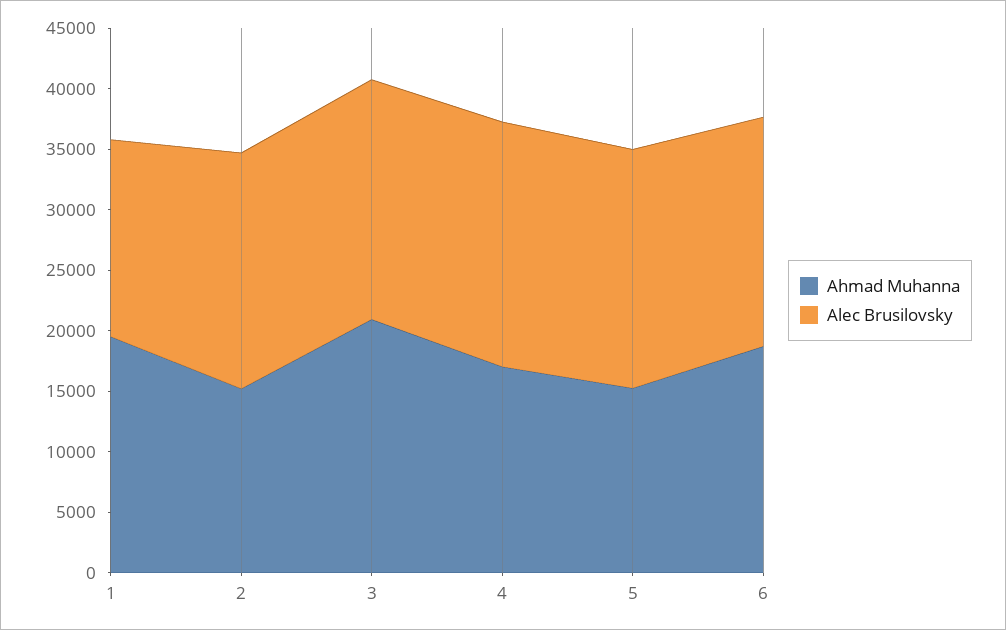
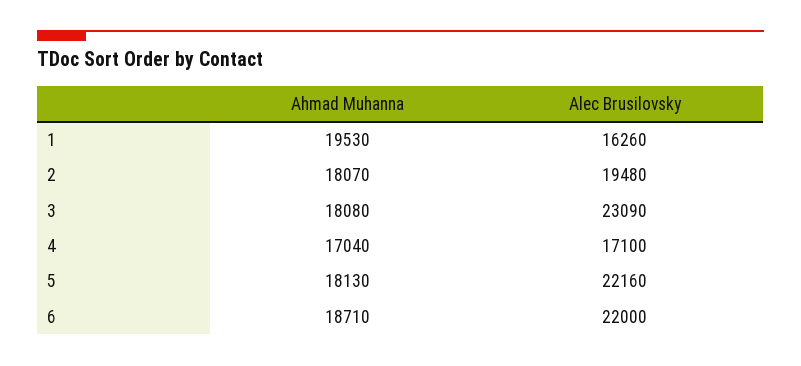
Ahmad Muhanna, 2: 15000 -> 18070
Ahmad Muhanna, 3: 21000 -> 18080
Alec Brusilovsky, 3: 20000 -> 23090
Alec Brusilovsky, 4: 20000 -> 17100
Ahmad Muhanna, 5: 15000 -> 18130
Alec Brusilovsky, 5: 20000 -> 22160
Alec Brusilovsky, 6: 19000 -> 22000

